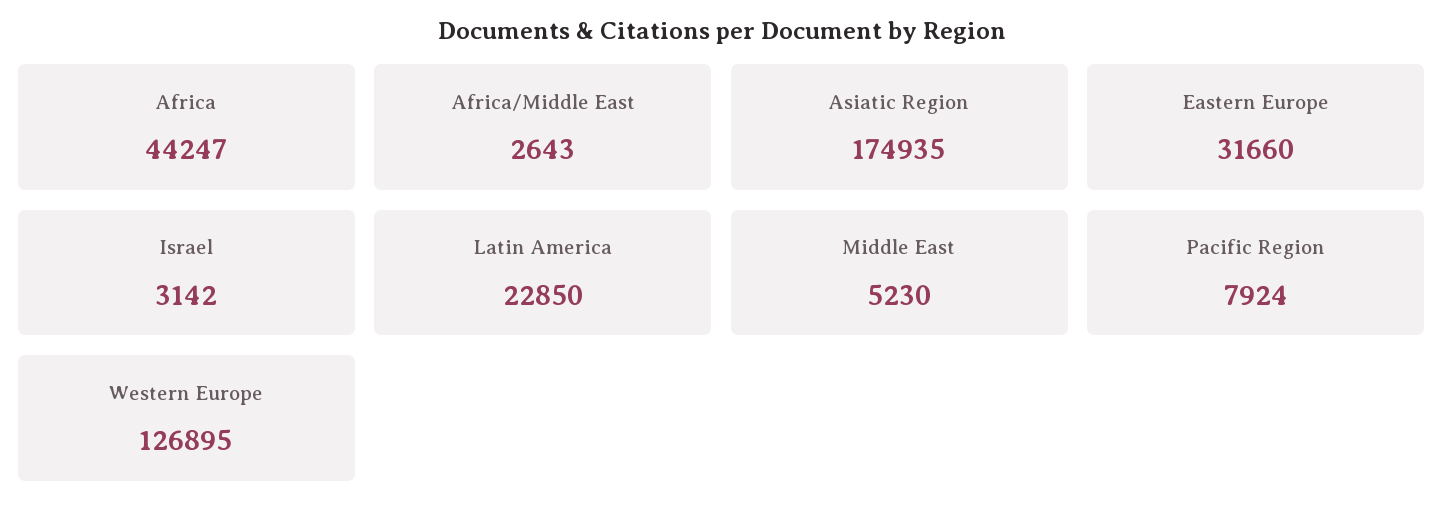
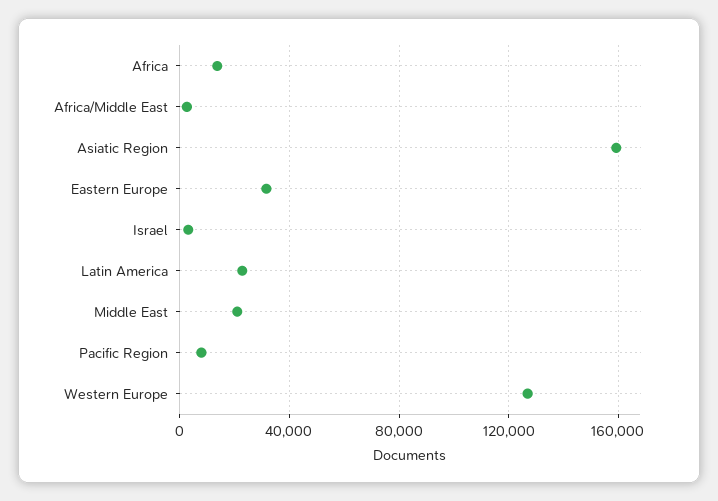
Africa: 44247 -> 15000
Asiatic Region: 174935 -> 160000
Middle East: 5230 -> 20000

